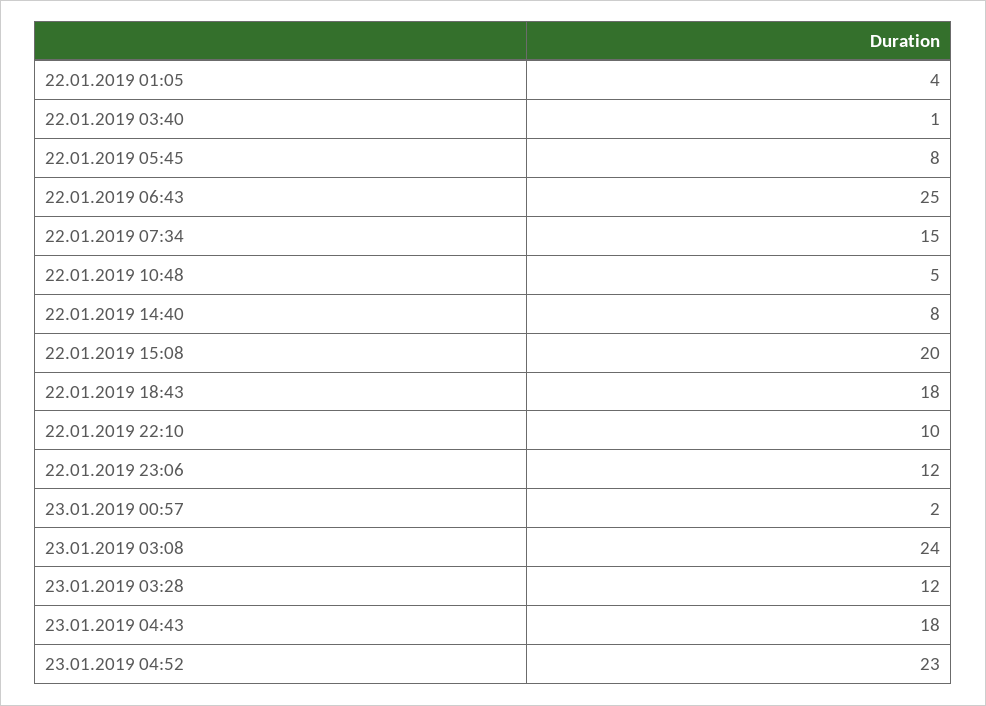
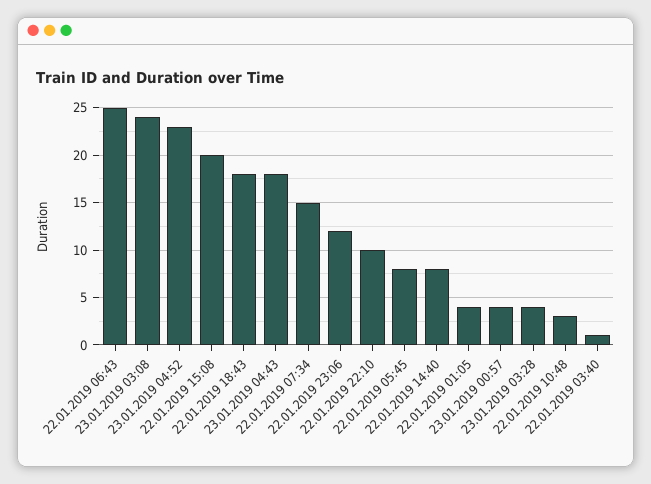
22.01.2019 10:48: 5 -> 3
23.01.2019 00:57: 2 -> 4
23.01.2019 03:28: 12 -> 4

